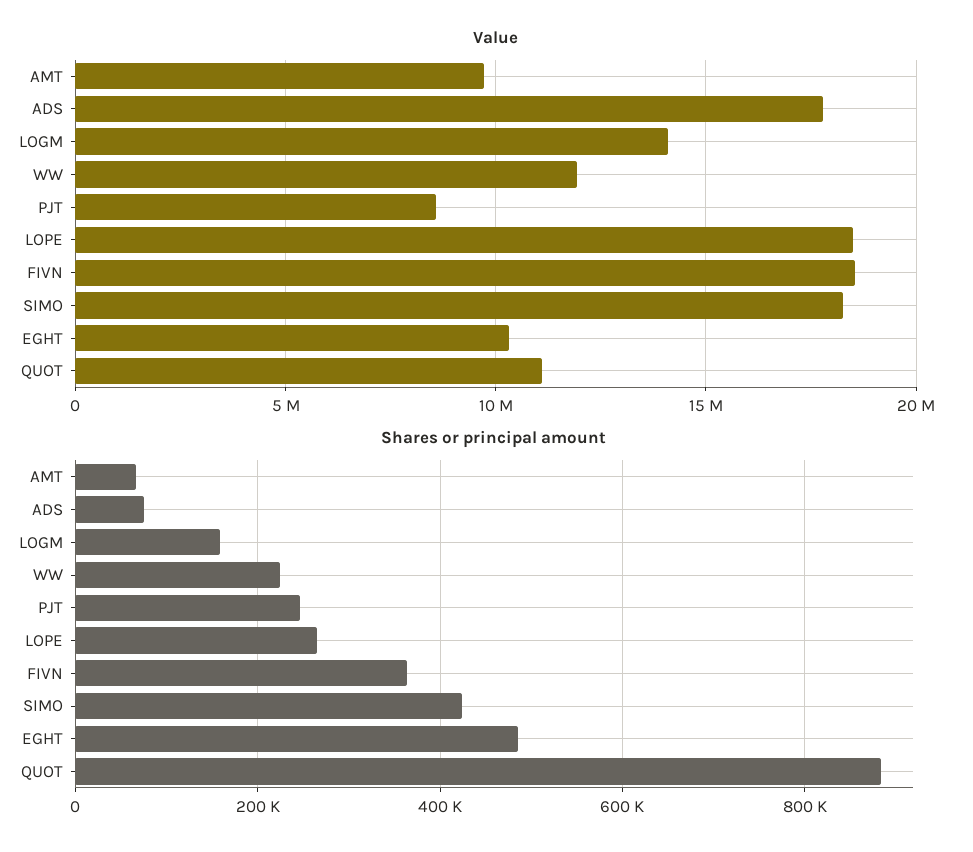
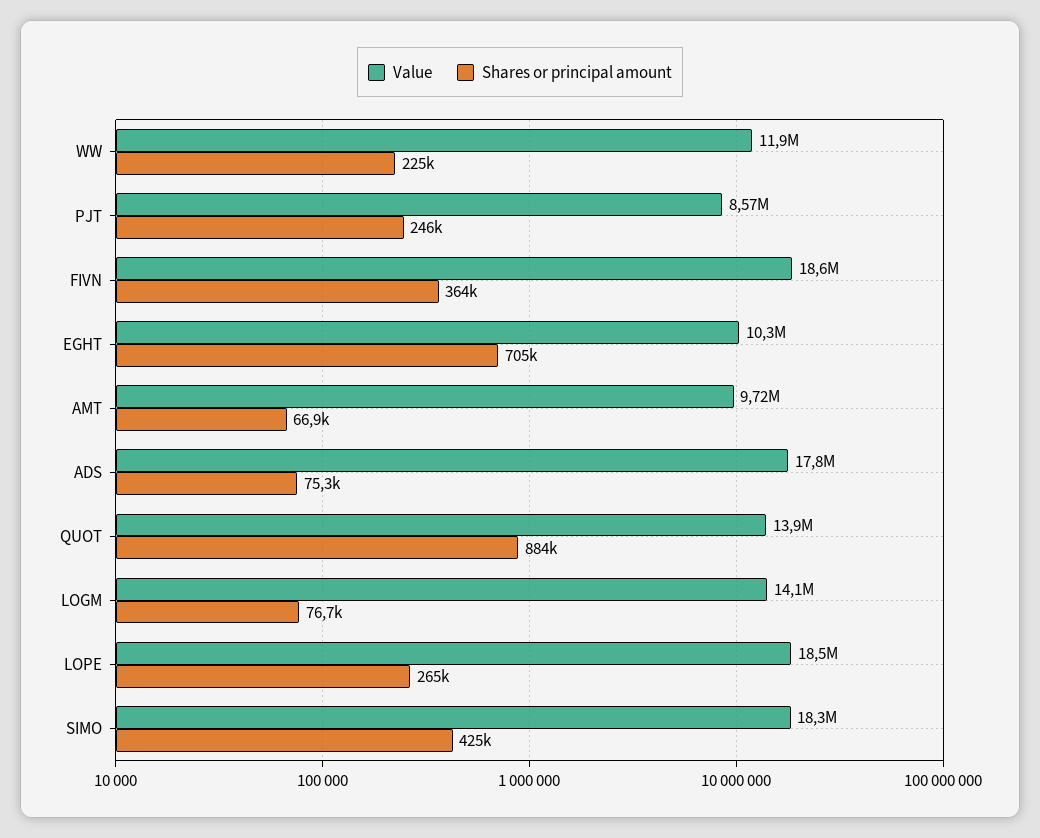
Value, QUOT: 11000000 -> 13900000
Shares or principal amount, LOGM: 160000 -> 76700
Shares or principal amount, EGHT: 480000 -> 705000

